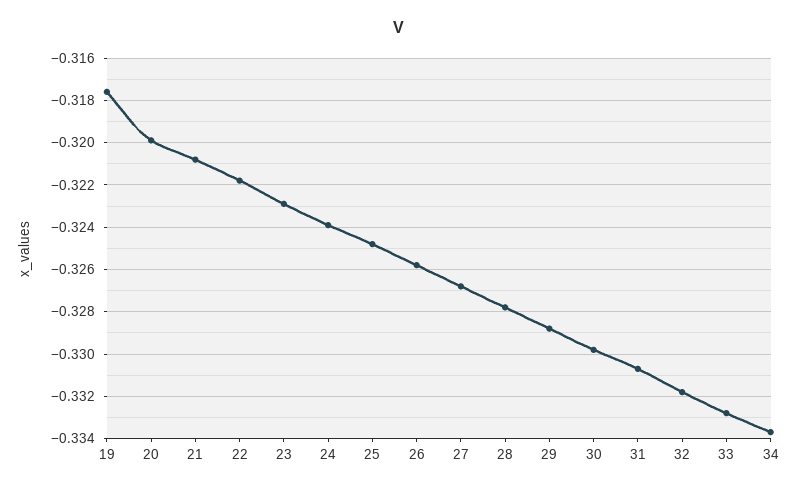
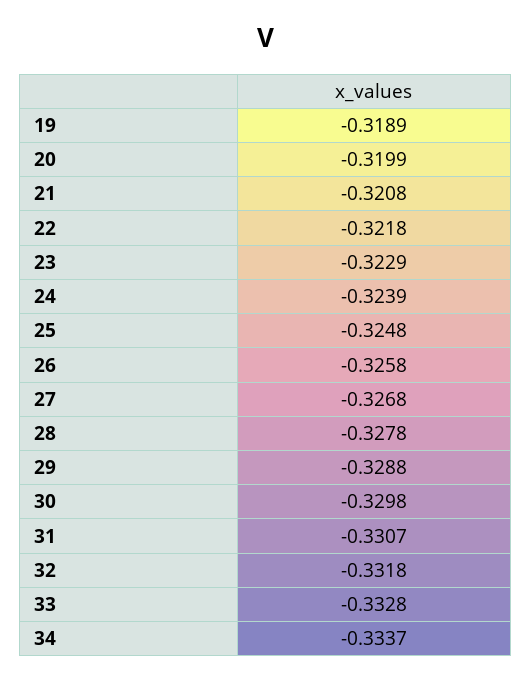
19: -0.3175 -> -0.3189

